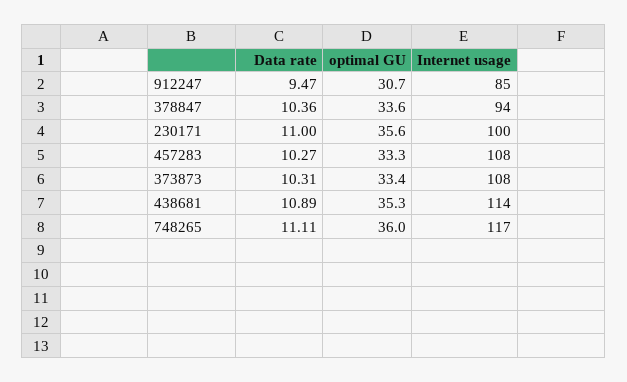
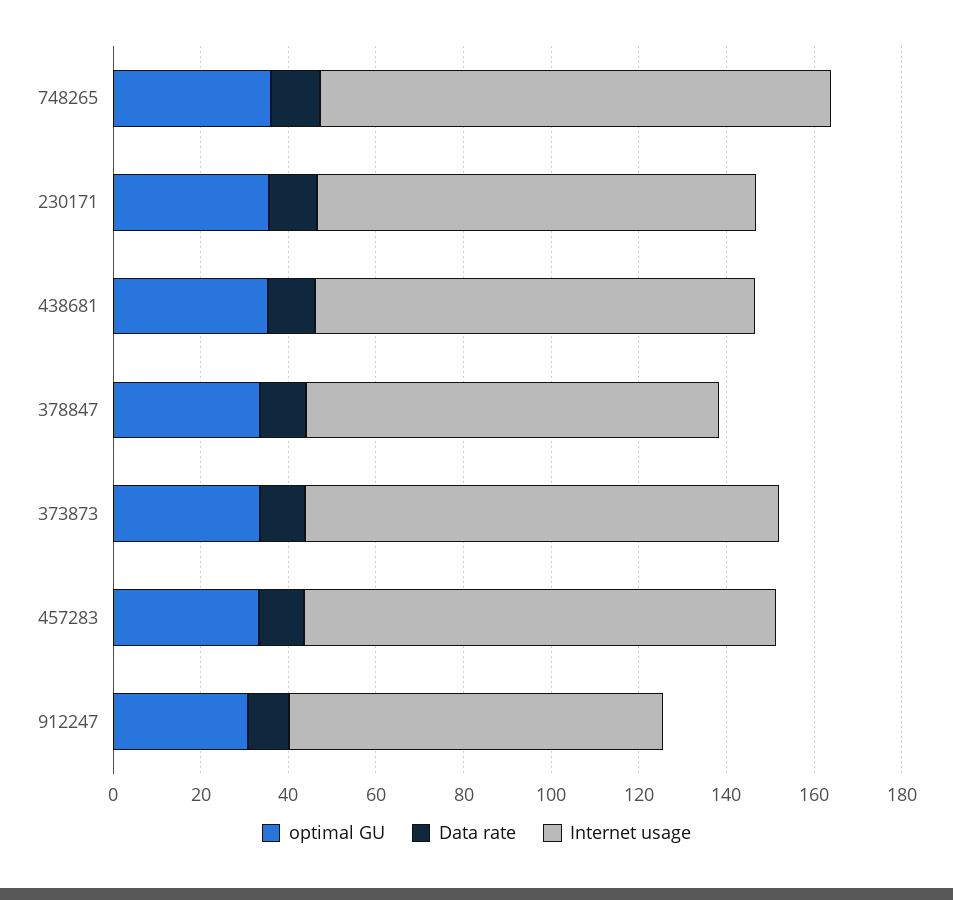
Internet usage, 438681: 114 -> 100

